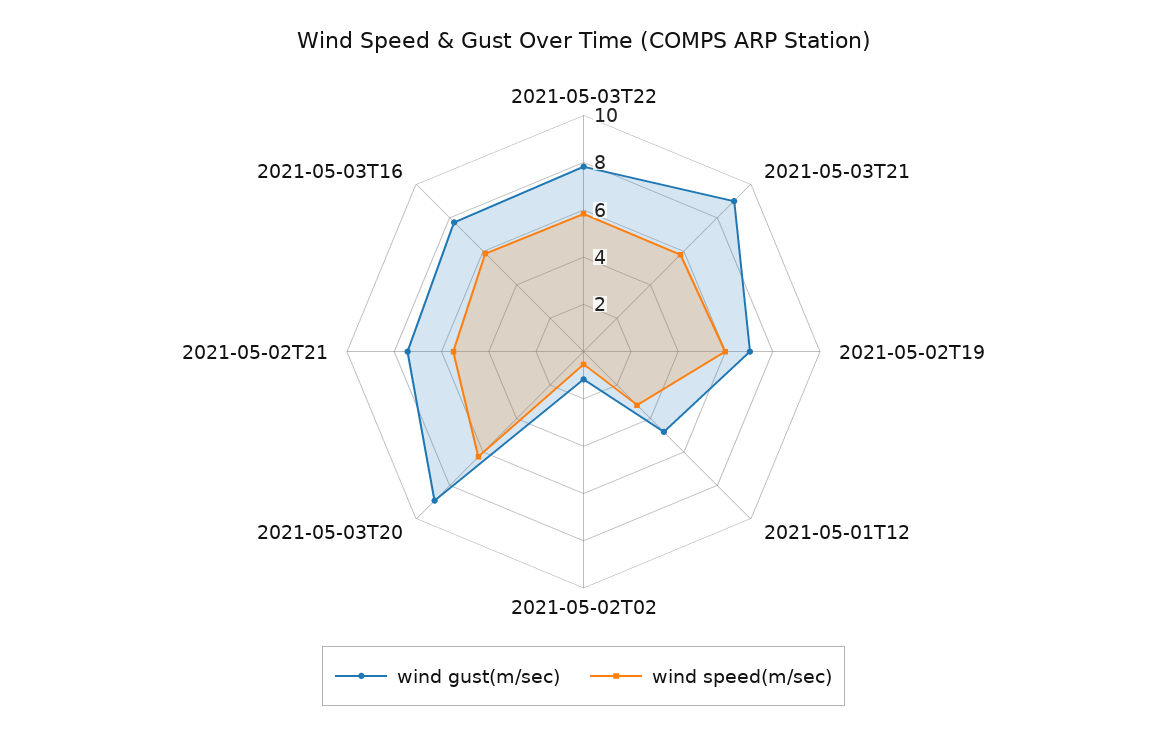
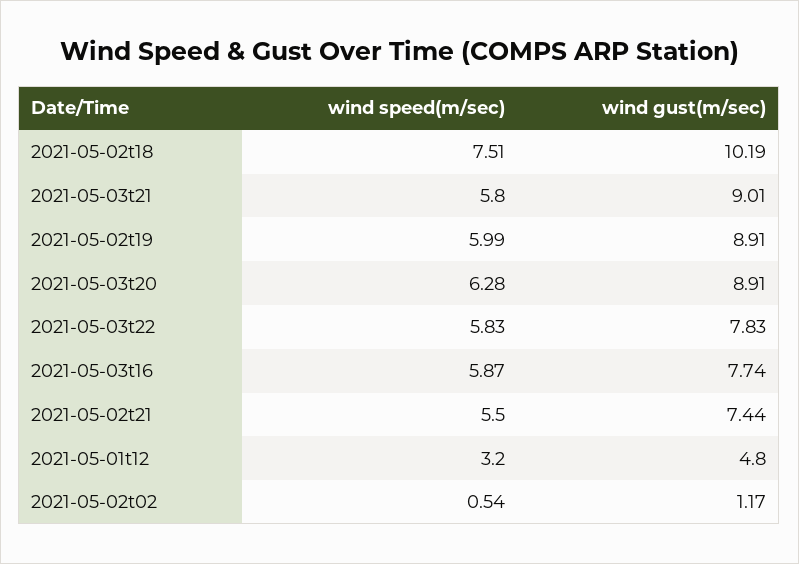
wind gust(m/sec), 2021-05-02T19: 7 -> 8.91
wind speed(m/sec), 2021-05-02t18: none -> 7.51
wind gust(m/sec), 2021-05-02t18: none -> 10.19

